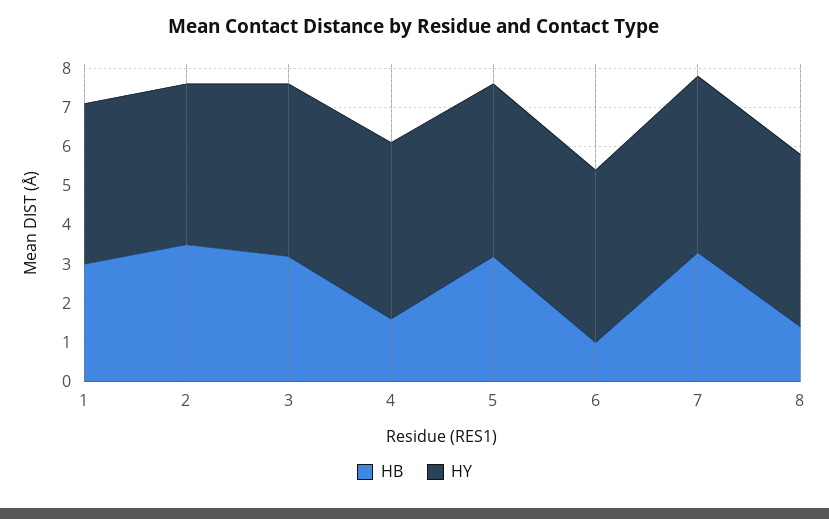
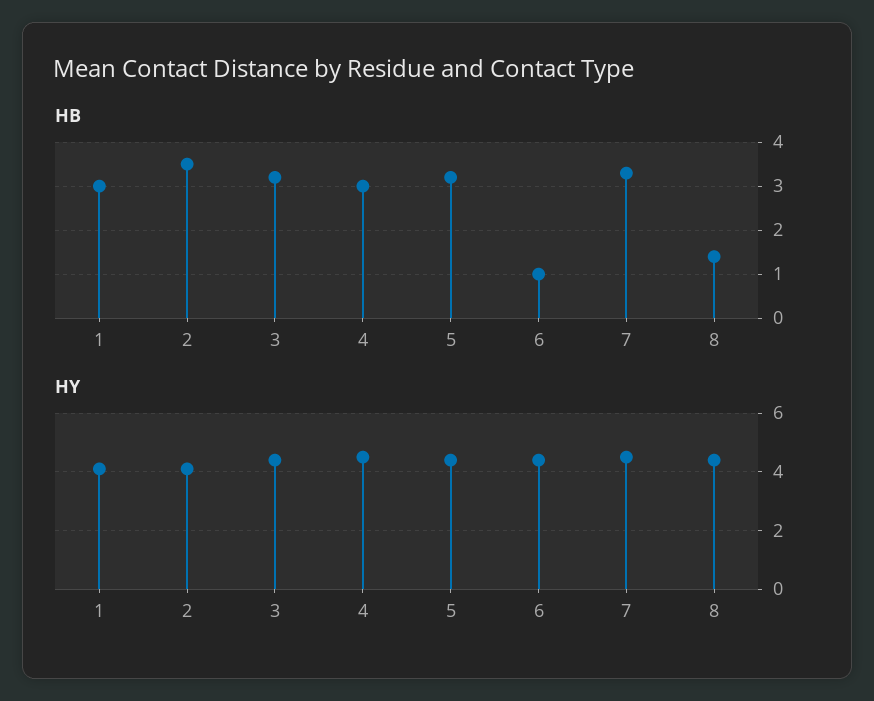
HB, 4: 1.5 -> 3

